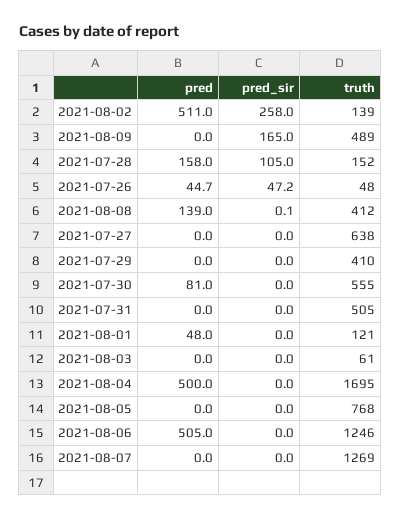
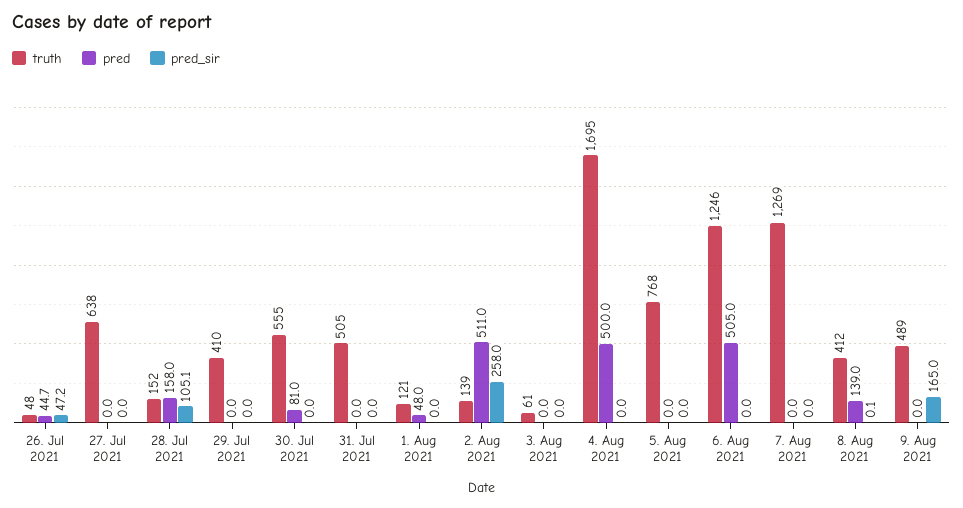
pred_sir, 2021-07-28: 105 -> 105.1

